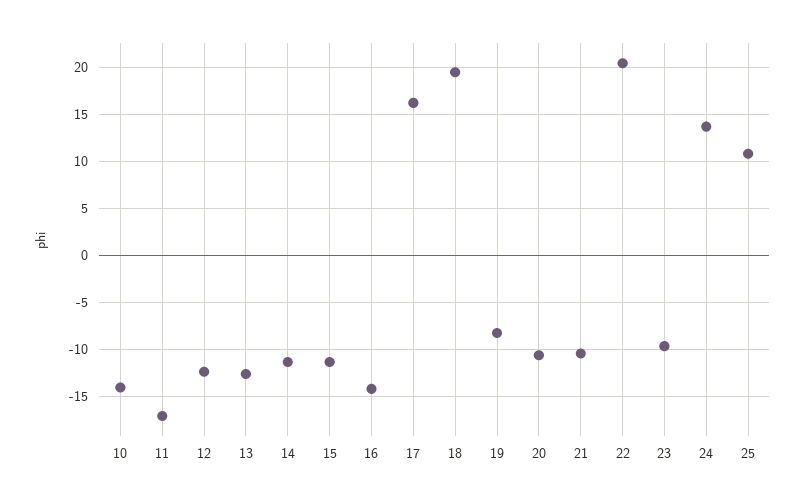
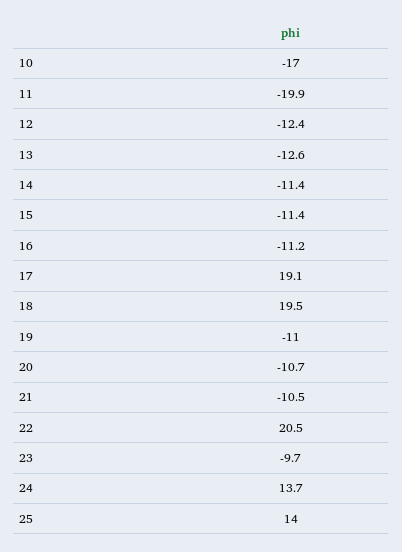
10: -14 -> -17
11: -17 -> -19.9
16: -14 -> -11.2
17: 16 -> 19.1
19: -8 -> -11
25: 11 -> 14

